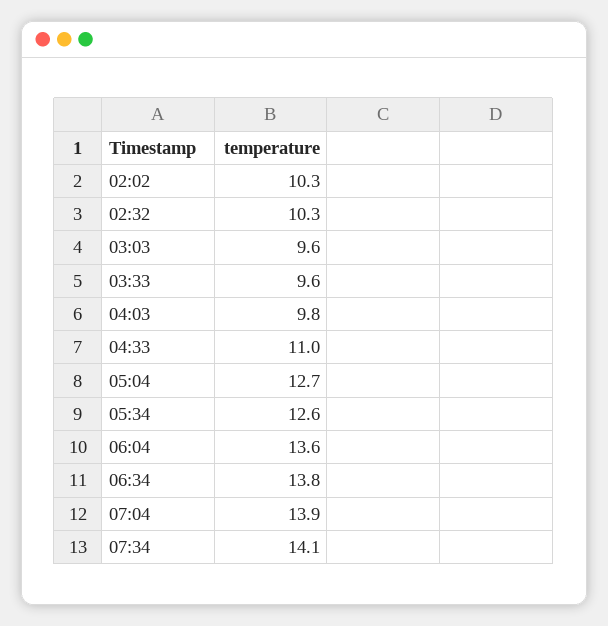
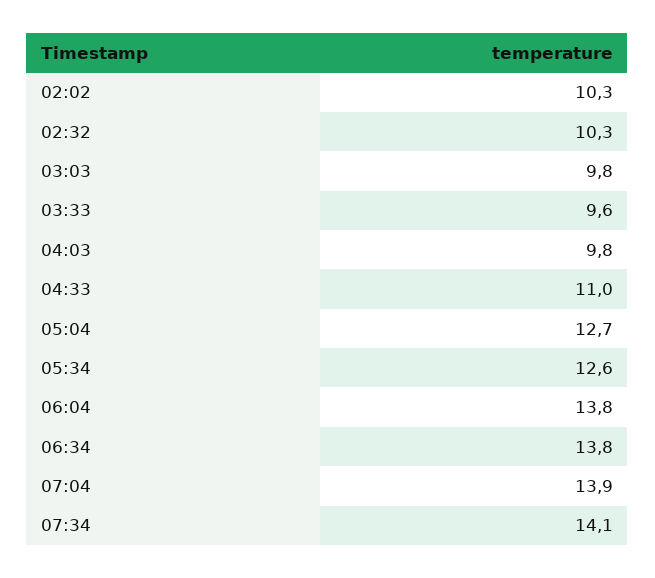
03:03: 9.6 -> 9.8
06:04: 13.6 -> 13.8

